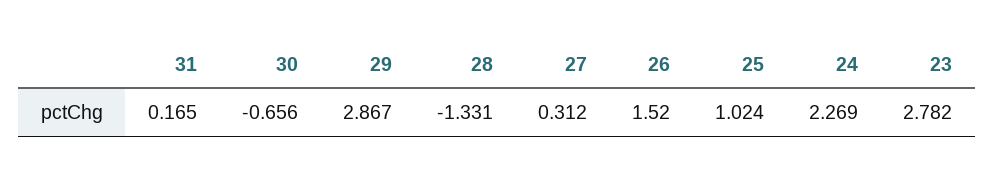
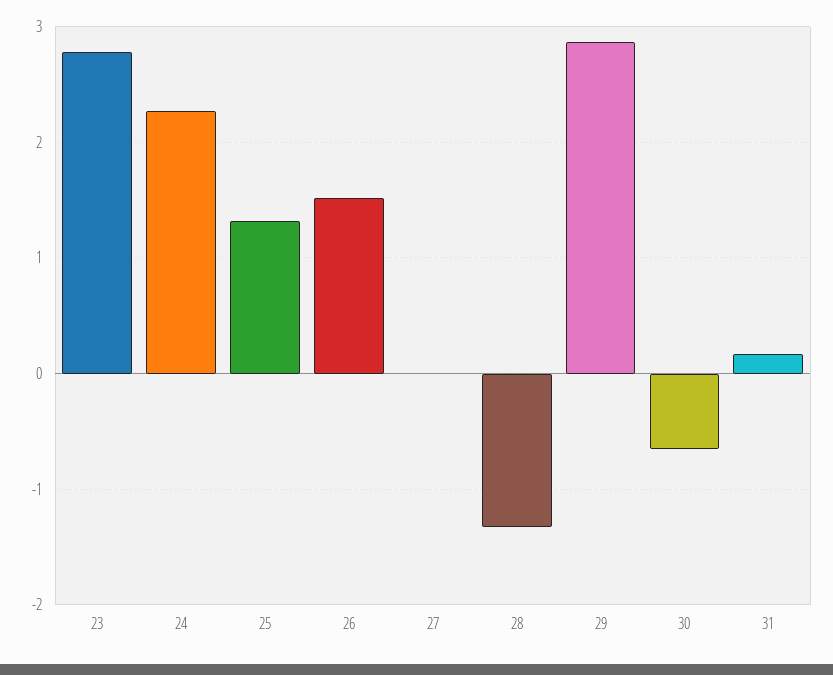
27: 0.312 -> 0
25: 1.024 -> 1.3

